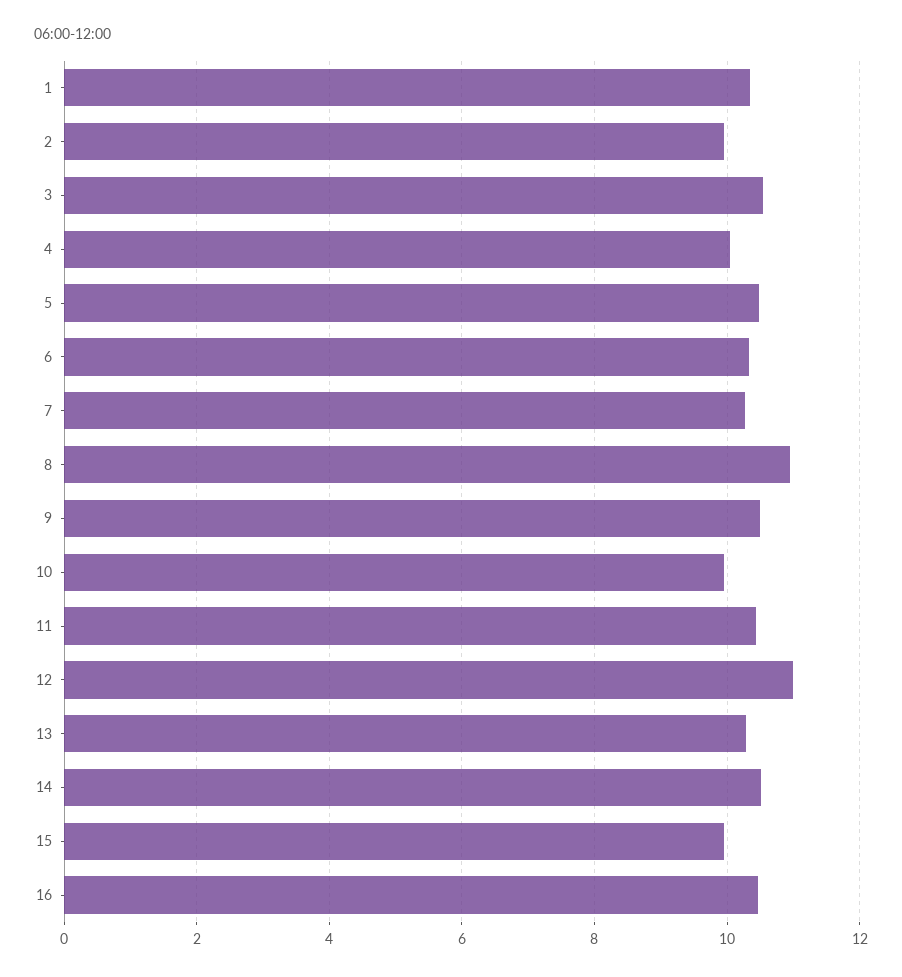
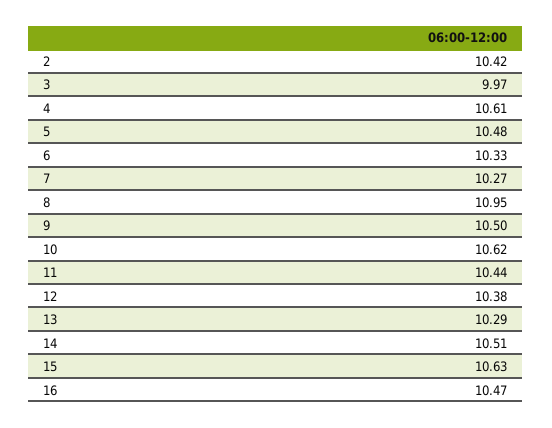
1: 10.4 -> none
2: 10 -> 10.42
3: 10.6 -> 9.97
4: 10 -> 10.61
10: 10 -> 10.62
12: 11 -> 10.38
15: 10 -> 10.63

